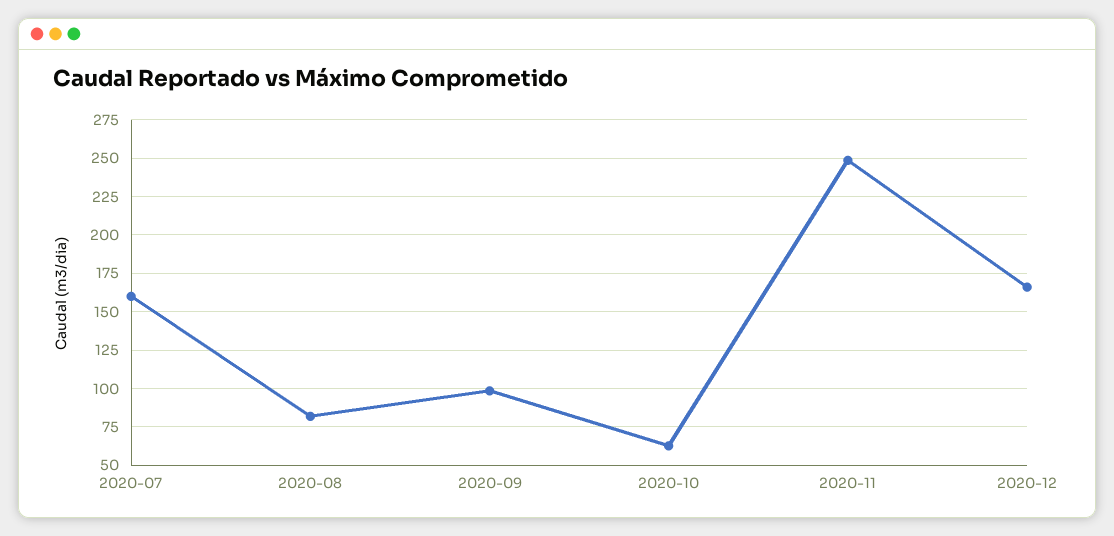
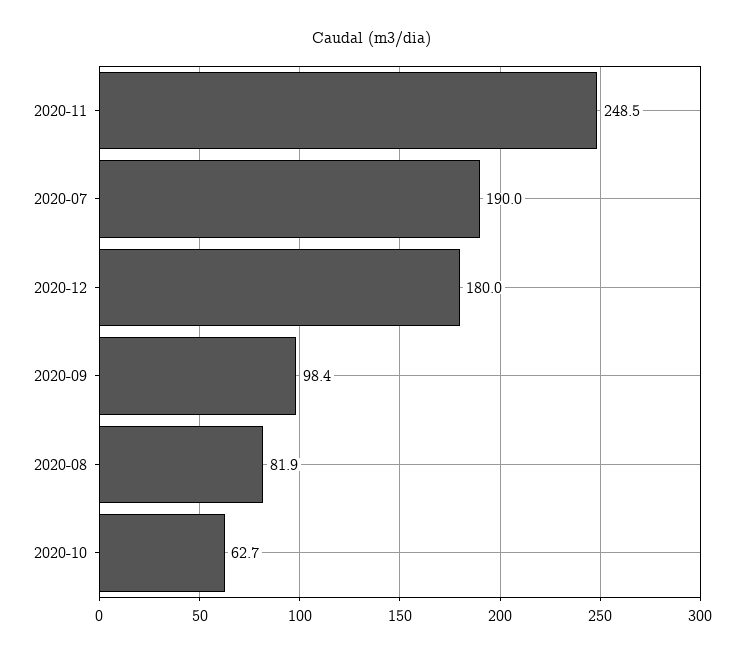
2020-07: 160 -> 190
2020-12: 165 -> 180

